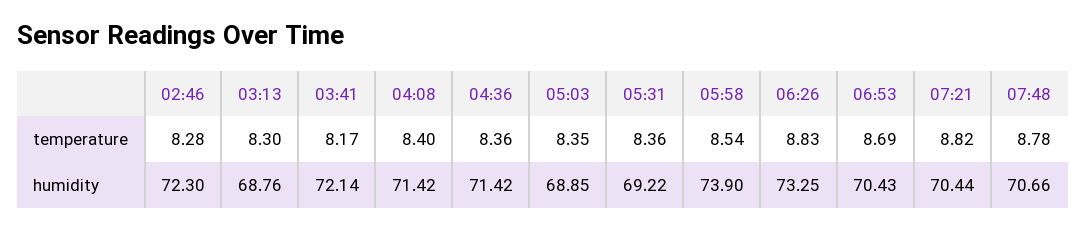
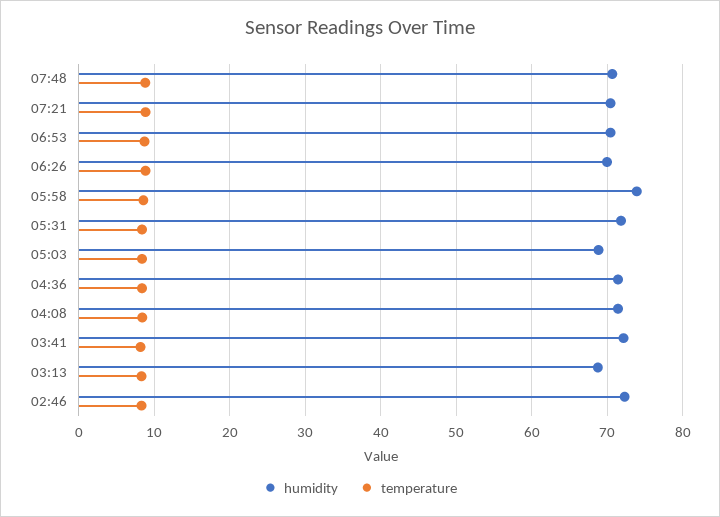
humidity, 05:31: 69.22 -> 72
humidity, 06:26: 73.25 -> 70

